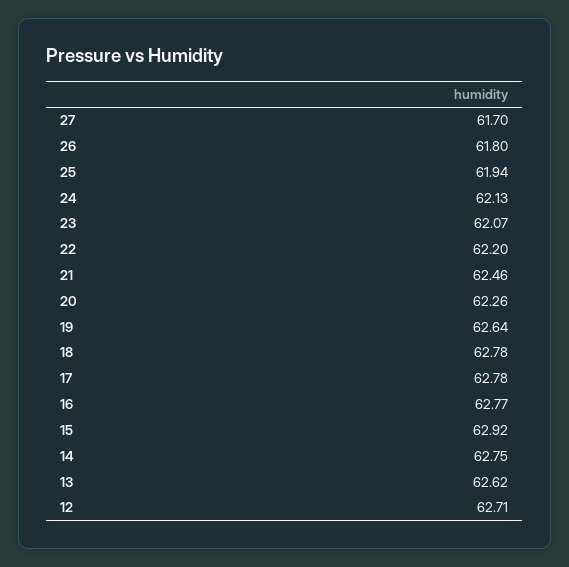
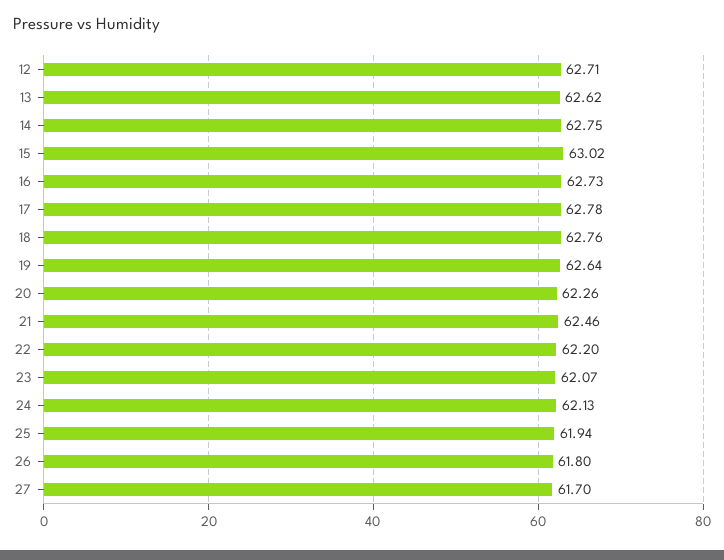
18: 62.78 -> 62.76
16: 62.77 -> 62.73
15: 62.92 -> 63.02

